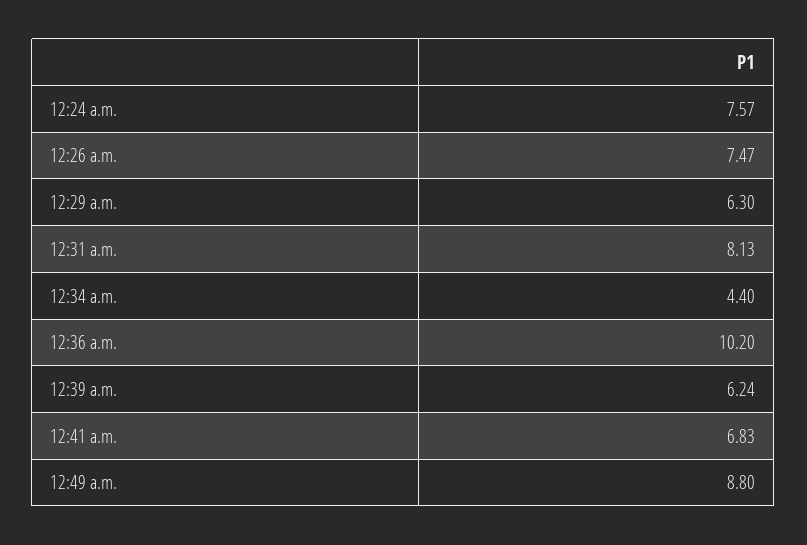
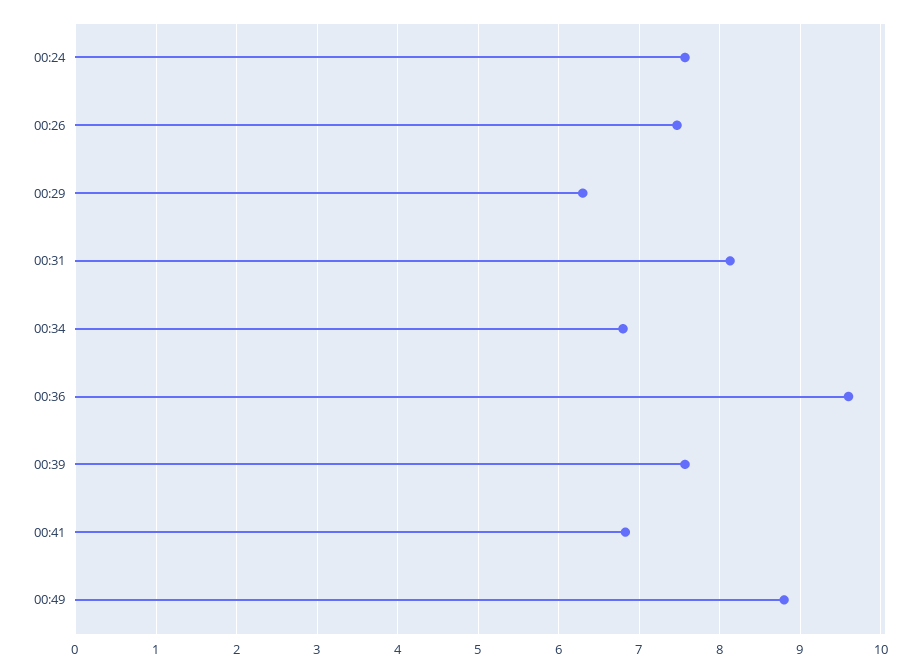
12:34 a.m.: 4.4 -> 6.8
12:36 a.m.: 10.2 -> 9.6
12:39 a.m.: 6.24 -> 7.6

